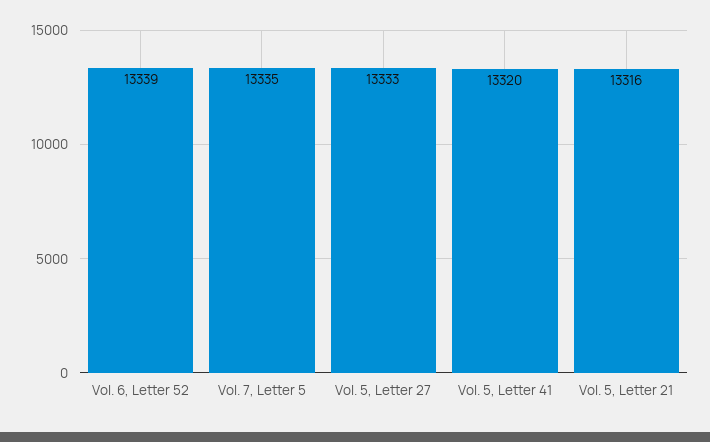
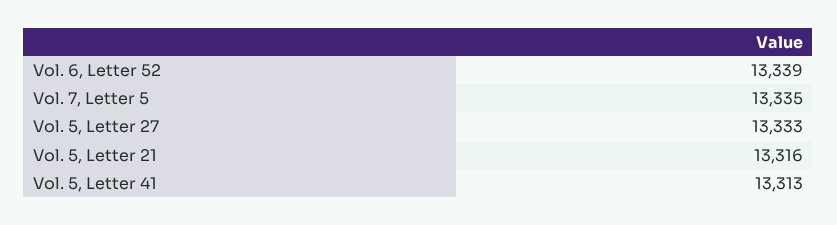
Vol. 5, Letter 41: 13320 -> 13313

